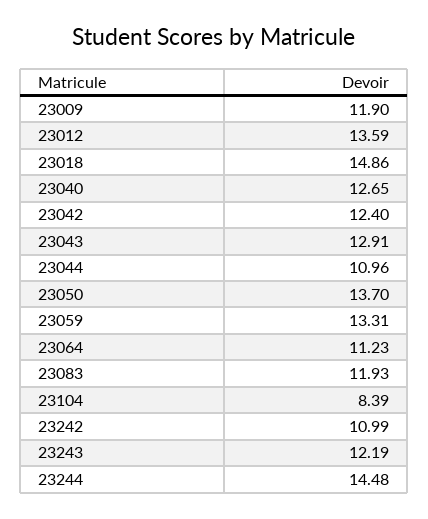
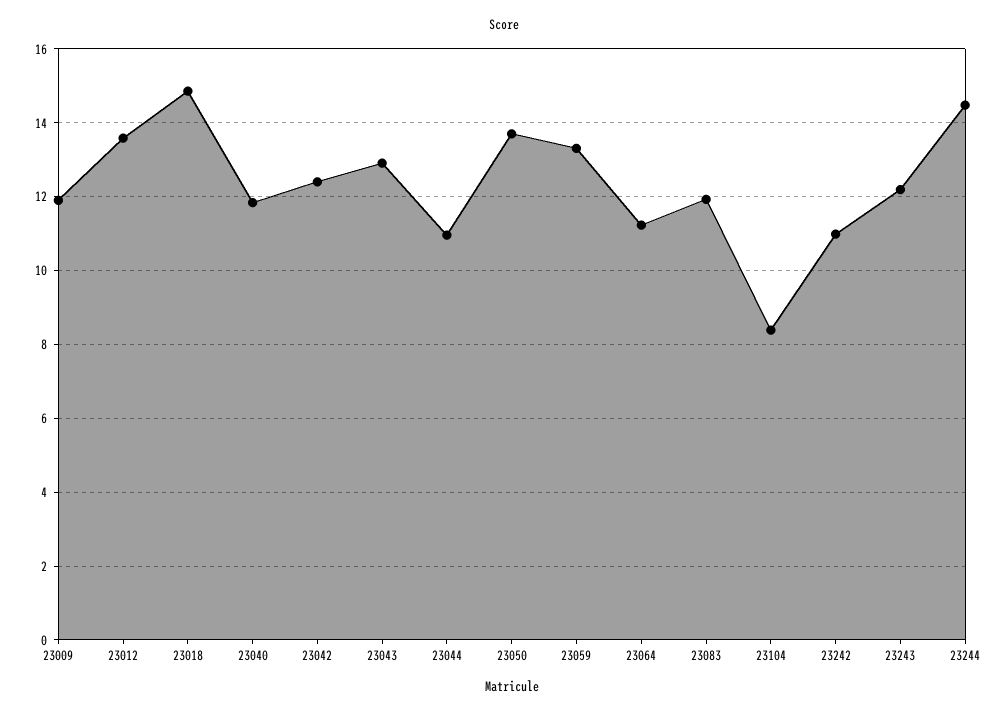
23040: 12.65 -> 11.8

